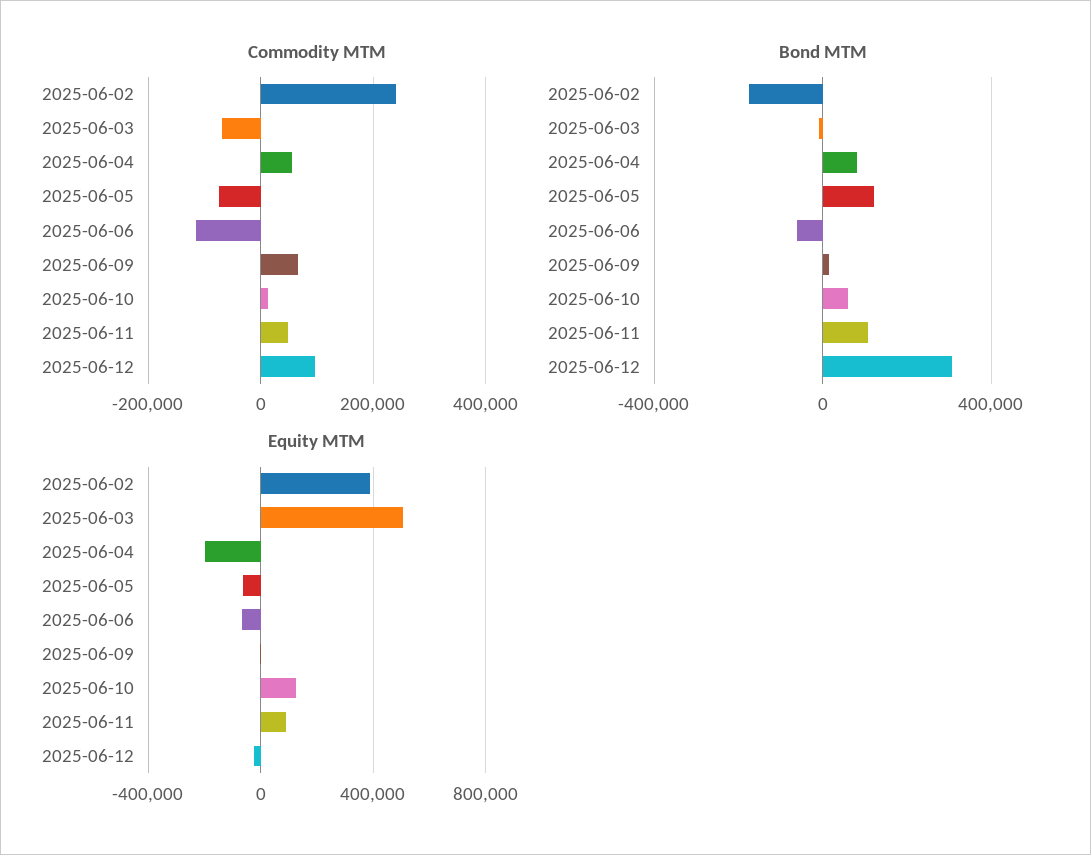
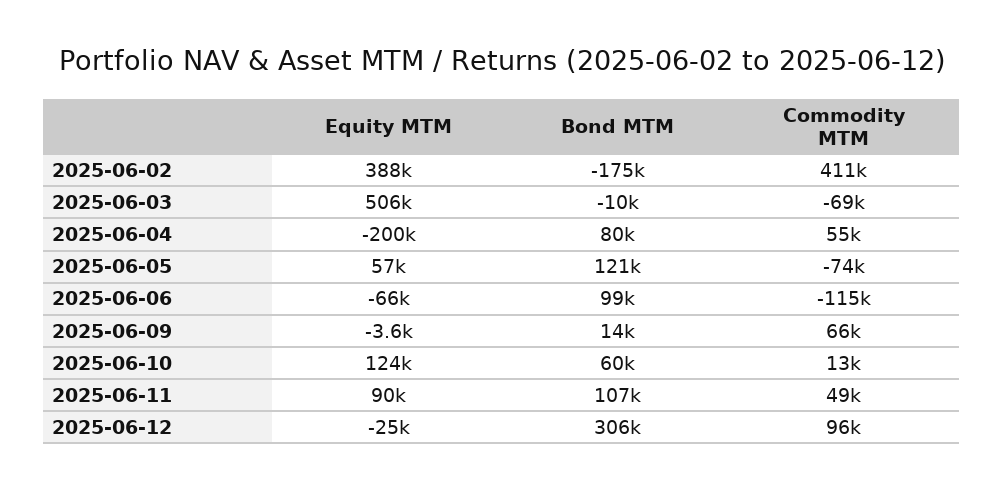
Commodity MTM, 2025-06-02: 240000 -> 411000
Bond MTM, 2025-06-06: -50000 -> 99000
Equity MTM, 2025-06-05: -50000 -> 57000

